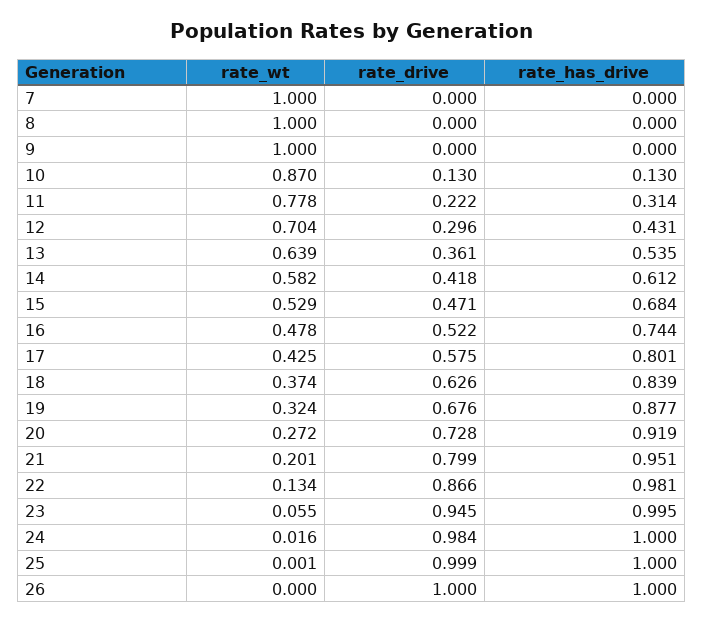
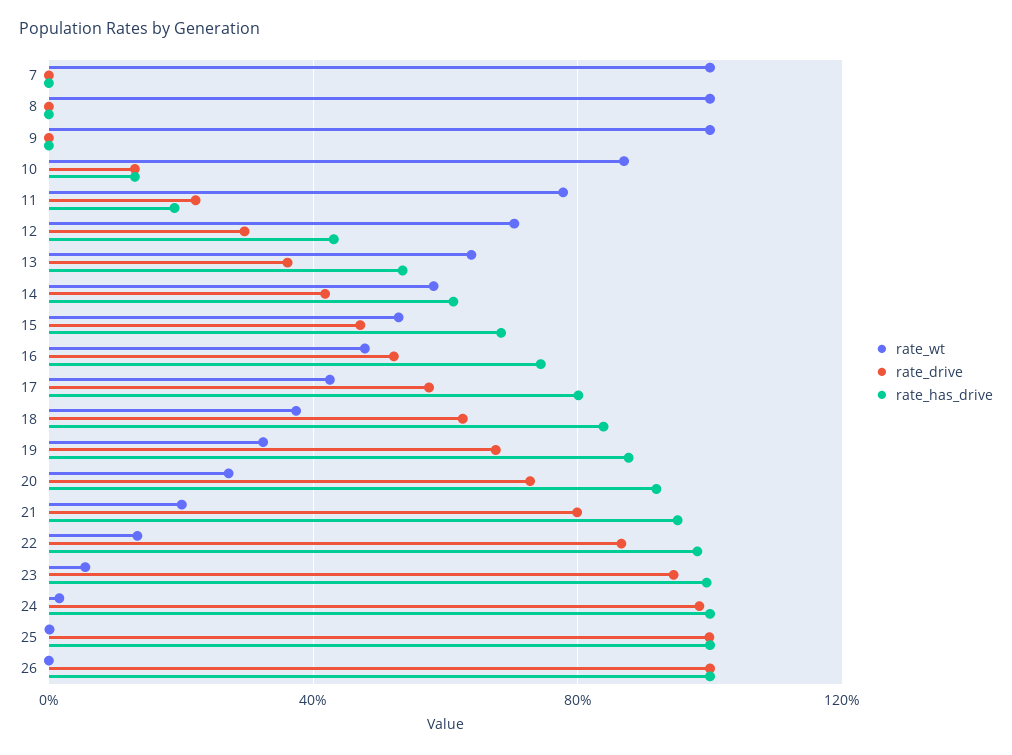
rate_has_drive, 11: 0.314 -> 0.2

